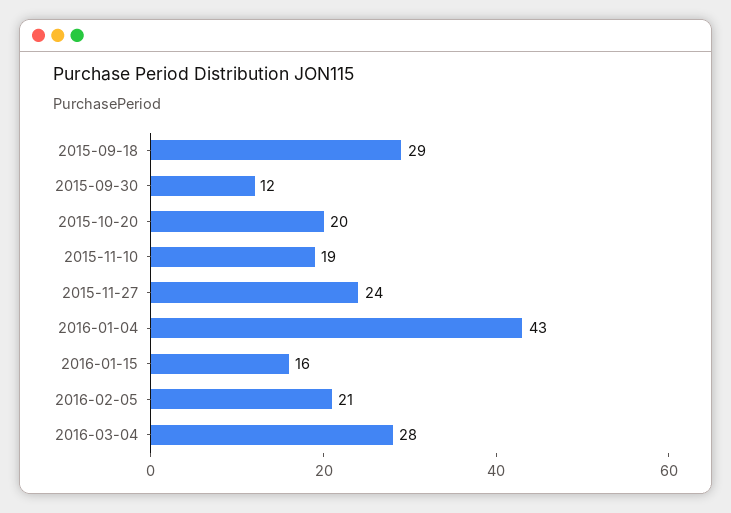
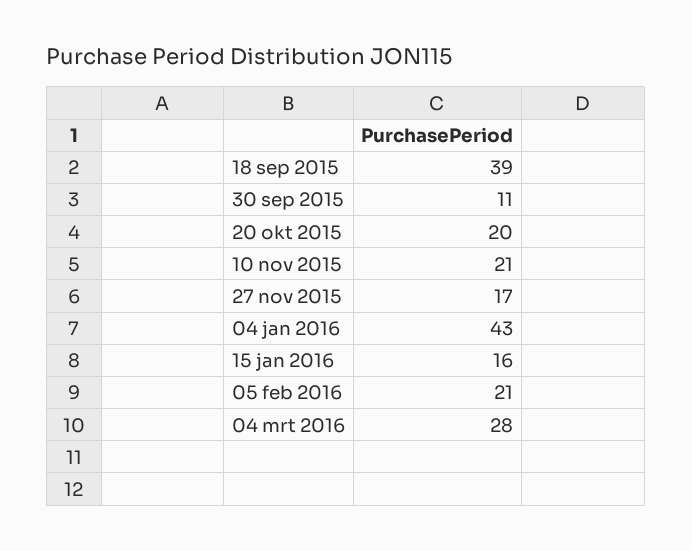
2015-09-18: 29 -> 39
2015-09-30: 12 -> 11
2015-11-10: 19 -> 21
2015-11-27: 24 -> 17

